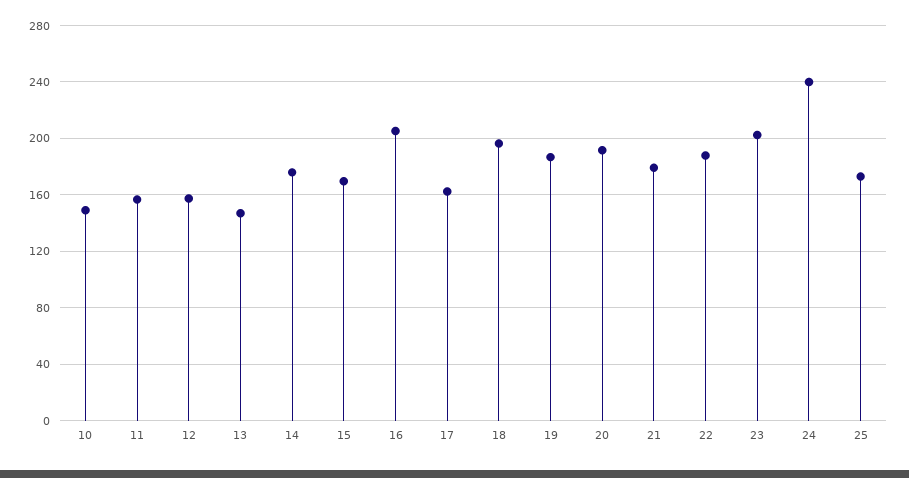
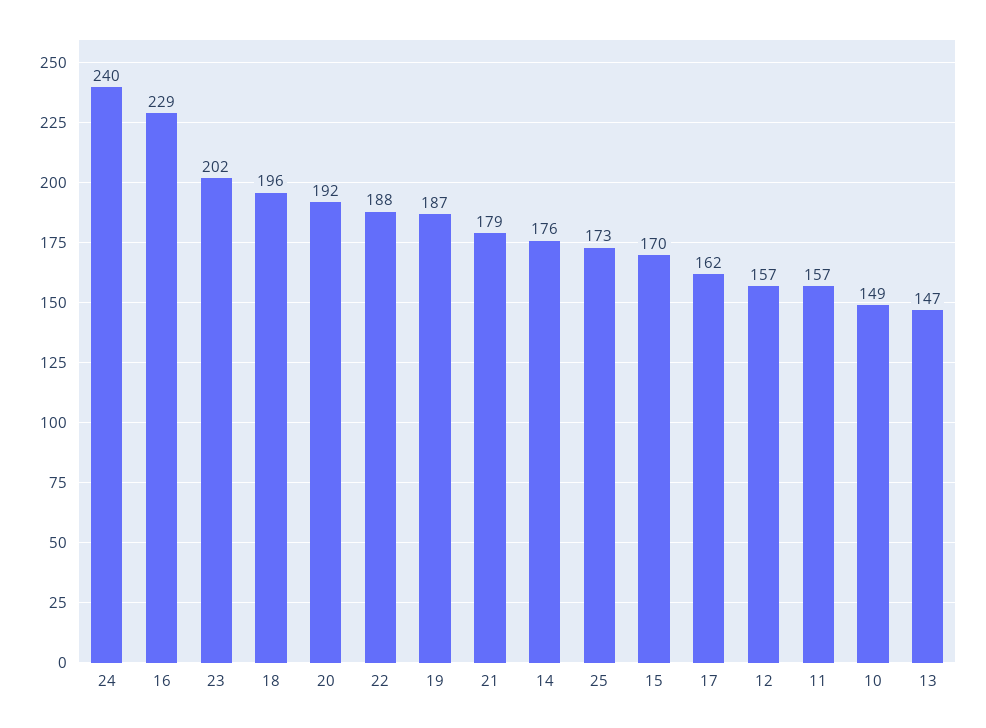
16: 205 -> 229

